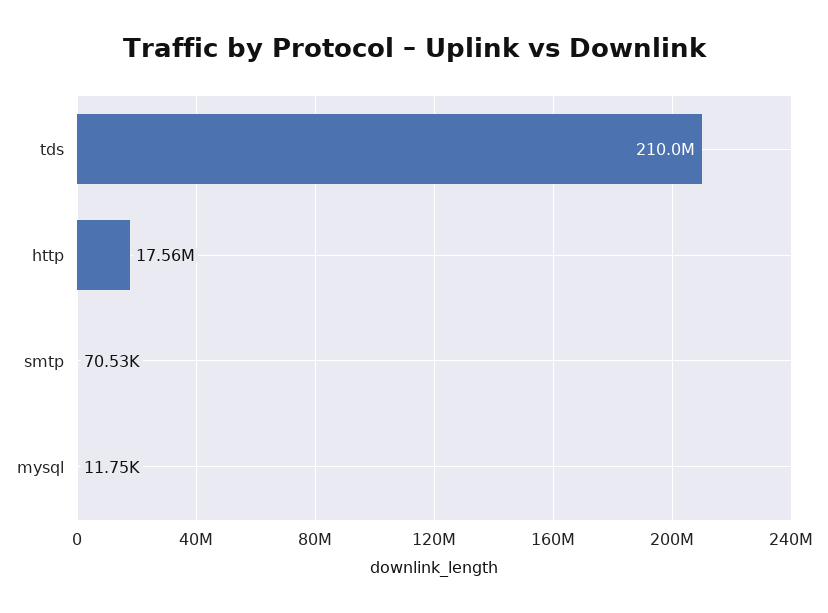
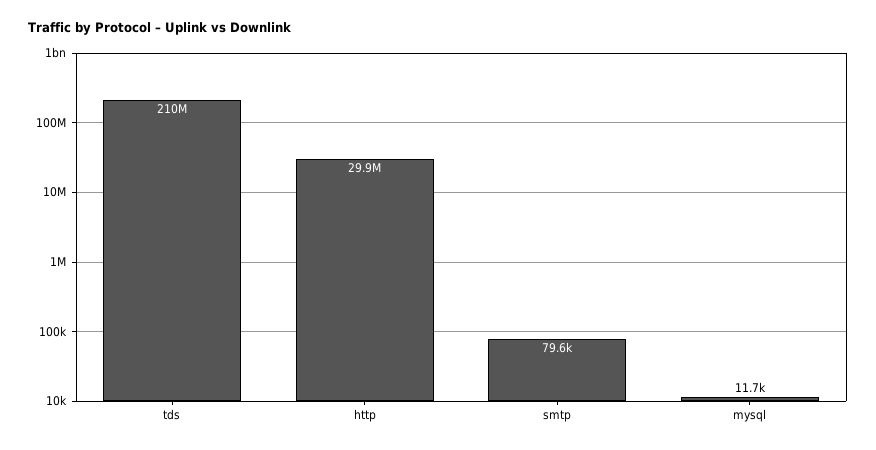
http: 17560000 -> 29900000
smtp: 70530 -> 79600

